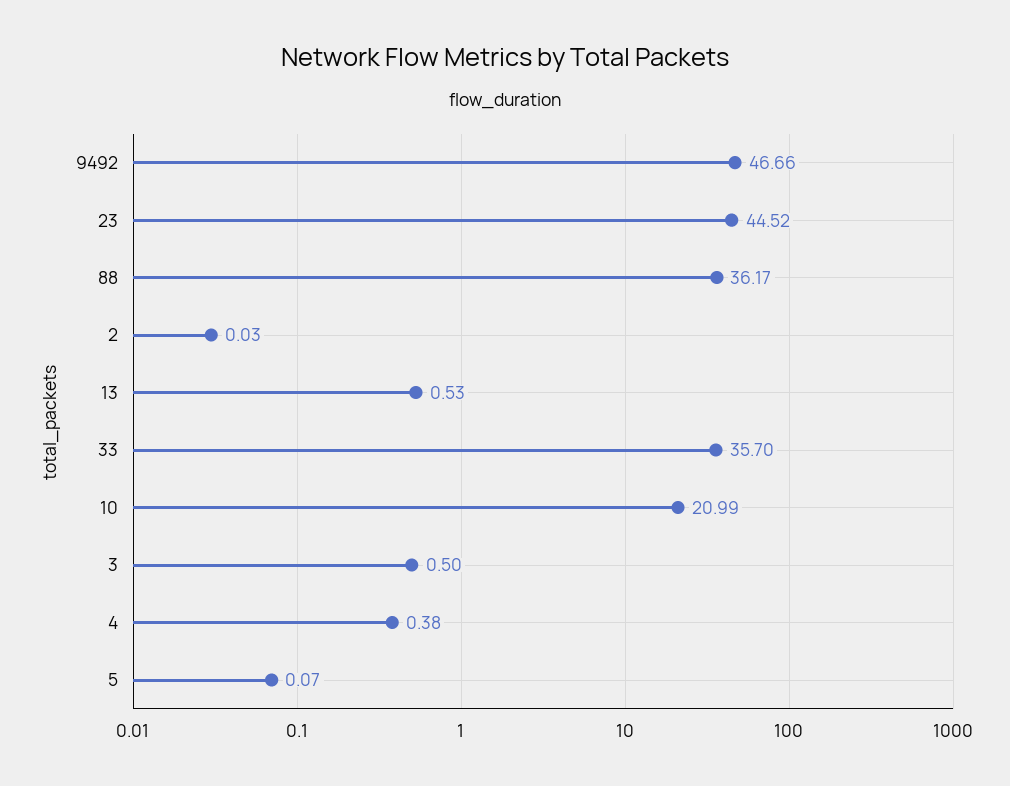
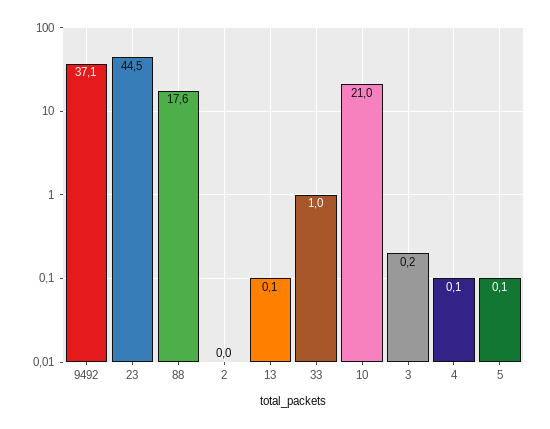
9492: 46.66 -> 37.1
88: 36.17 -> 17.6
13: 0.53 -> 0.1
33: 35.7 -> 1
3: 0.5 -> 0.2
4: 0.38 -> 0.1

